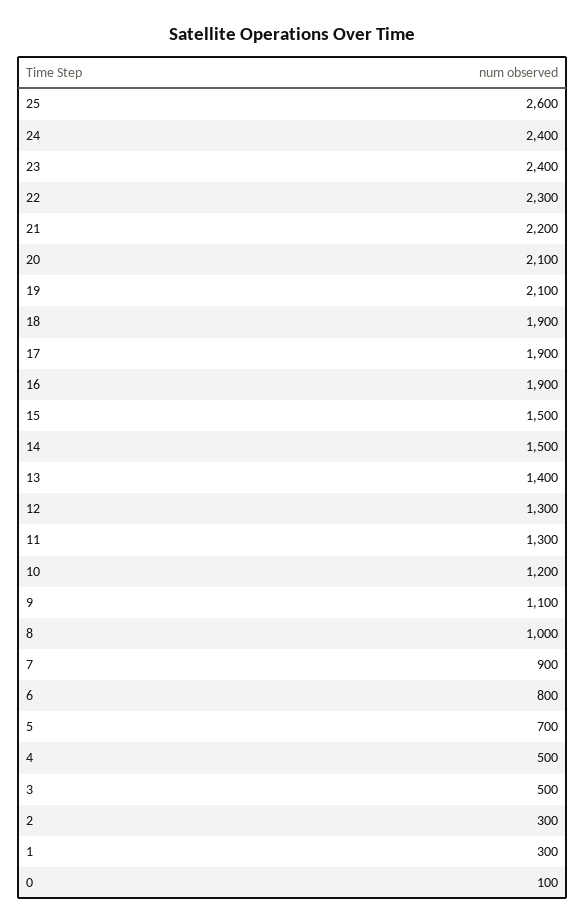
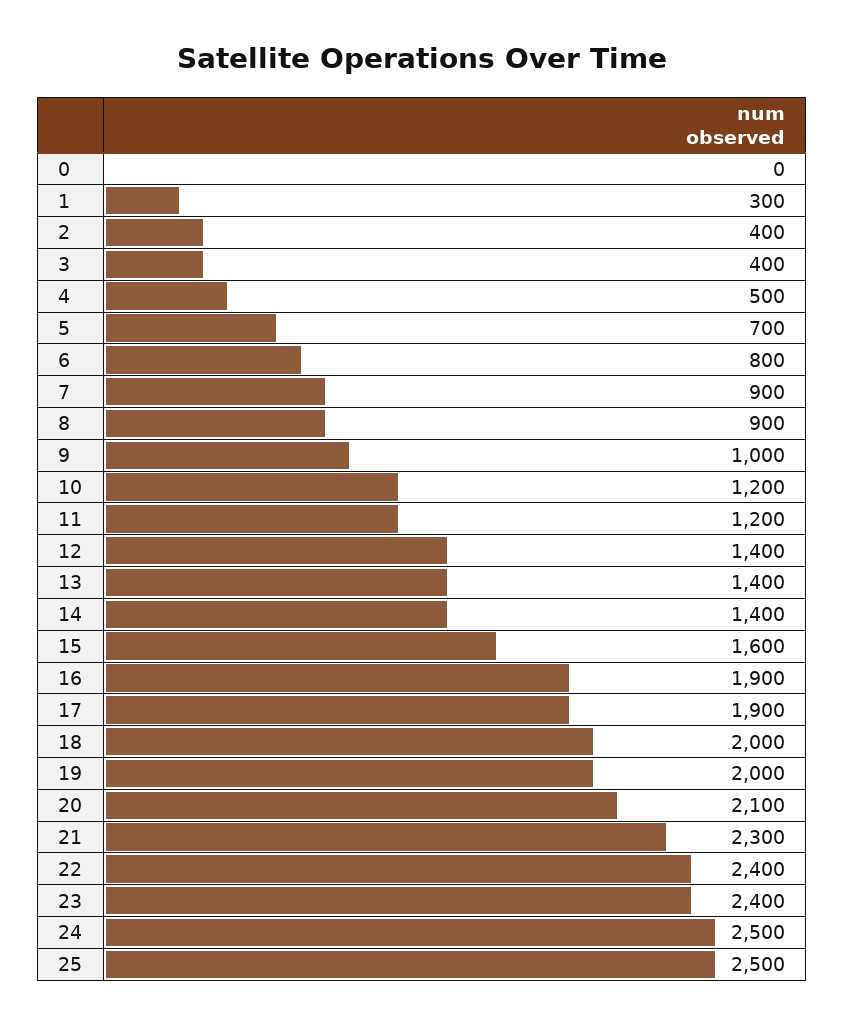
25: 2600 -> 2500
24: 2400 -> 2500
22: 2300 -> 2400
21: 2200 -> 2300
19: 2100 -> 2000
18: 1900 -> 2000
15: 1500 -> 1600
14: 1500 -> 1400
12: 1300 -> 1400
11: 1300 -> 1200
9: 1100 -> 1000
8: 1000 -> 900
3: 500 -> 400
2: 300 -> 400
0: 100 -> 0

